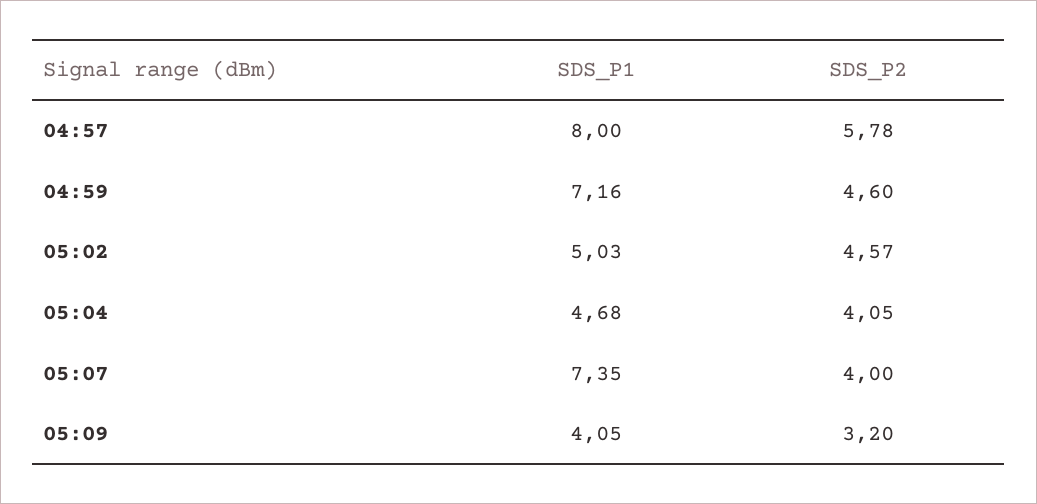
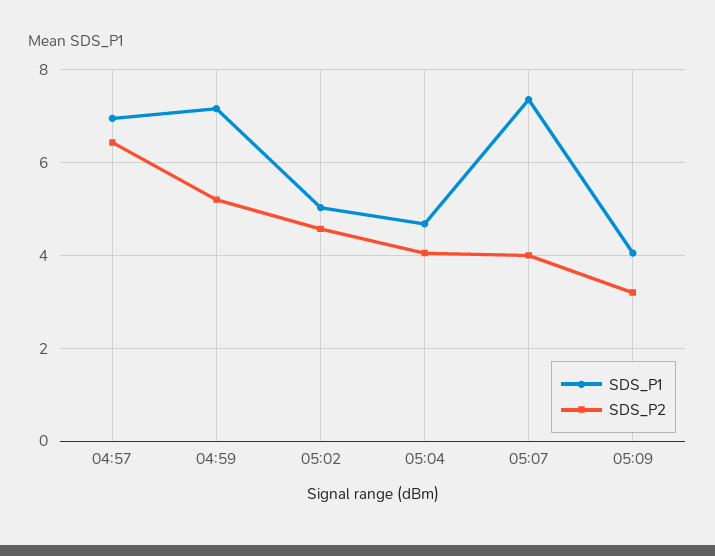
SDS_P1, 04:57: 8 -> 7
SDS_P2, 04:57: 5.78 -> 6.4
SDS_P2, 04:59: 4.6 -> 5.2

